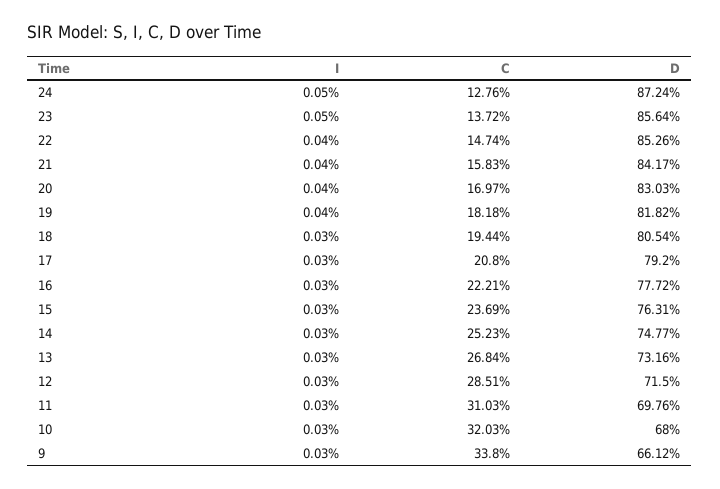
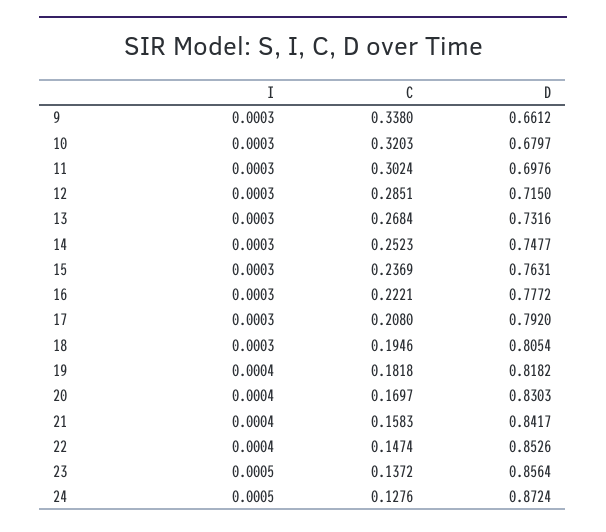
C, 18: 0.1944 -> 0.1946
C, 11: 0.3103 -> 0.3024
D, 10: 0.68 -> 0.6797

